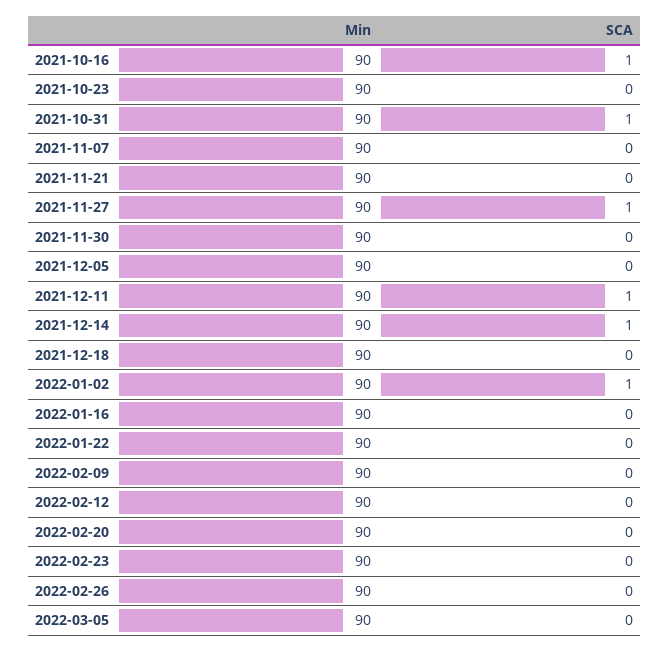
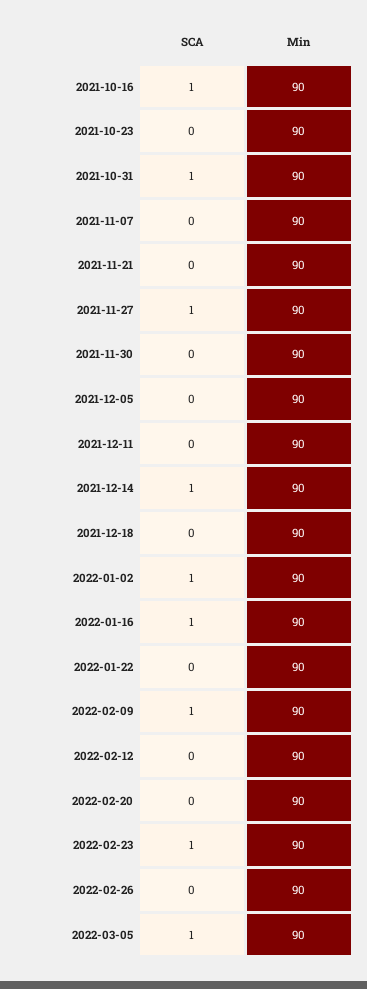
SCA, 2021-12-11: 1 -> 0
SCA, 2022-01-16: 0 -> 1
SCA, 2022-02-09: 0 -> 1
SCA, 2022-02-23: 0 -> 1
SCA, 2022-03-05: 0 -> 1

